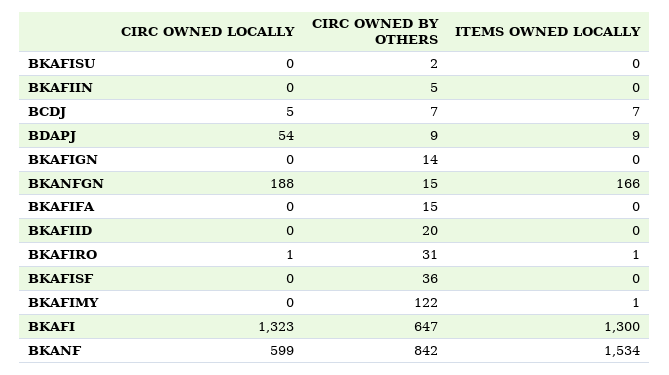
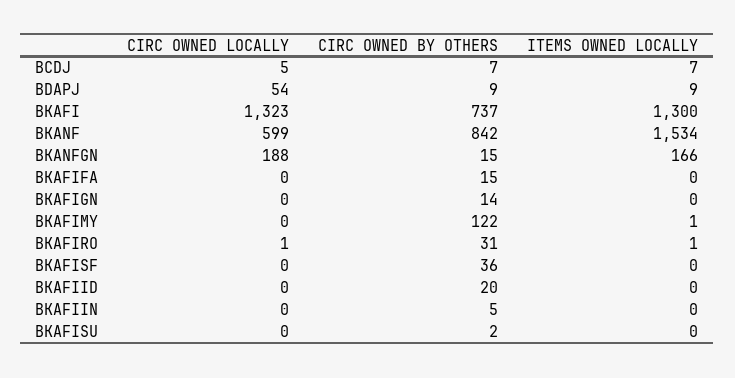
CIRC OWNED BY OTHERS, BKAFI: 647 -> 737

